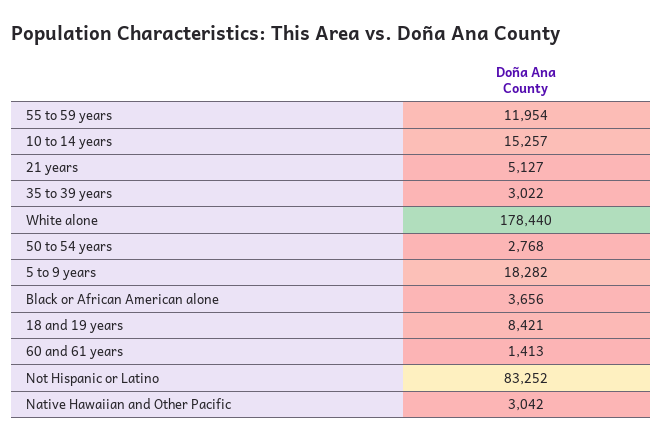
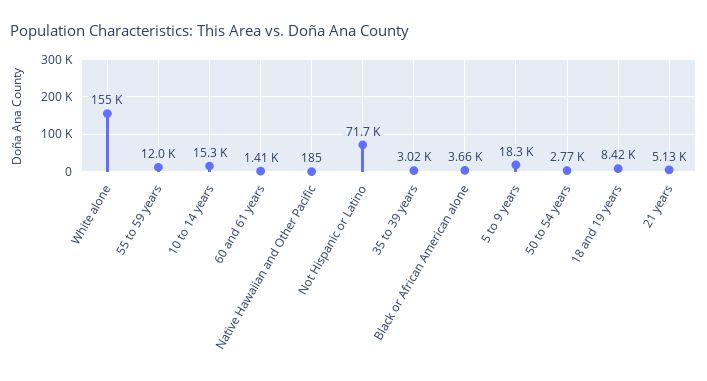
White alone: 178440 -> 155000
Not Hispanic or Latino: 83252 -> 71700
Native Hawaiian and Other Pacific: 3042 -> 185

